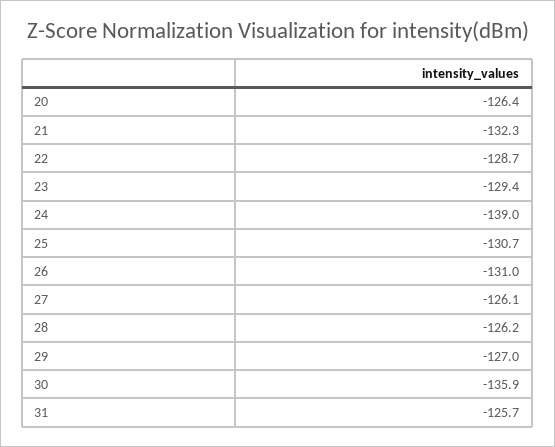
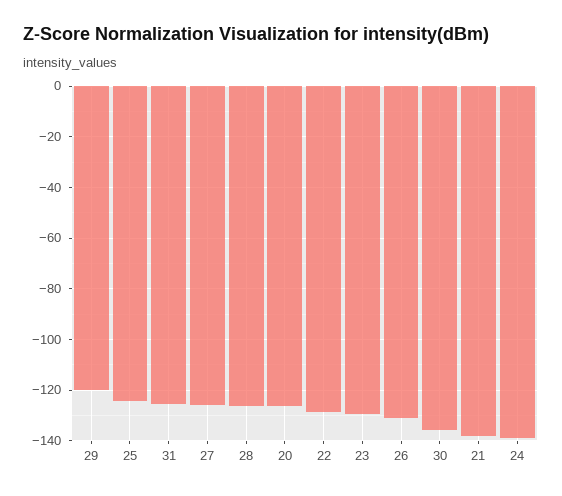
21: -132.3 -> -137.5
25: -130.7 -> -125
29: -127 -> -120

